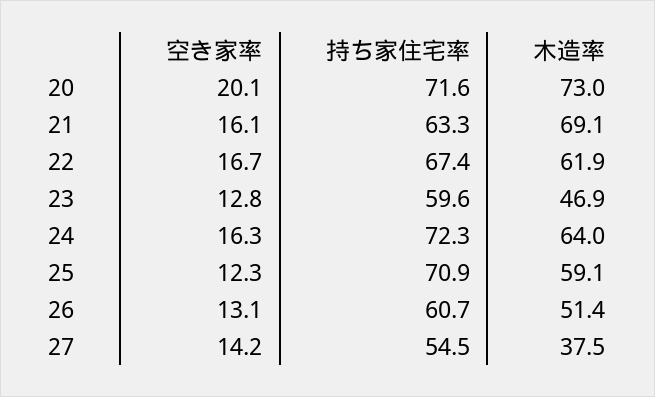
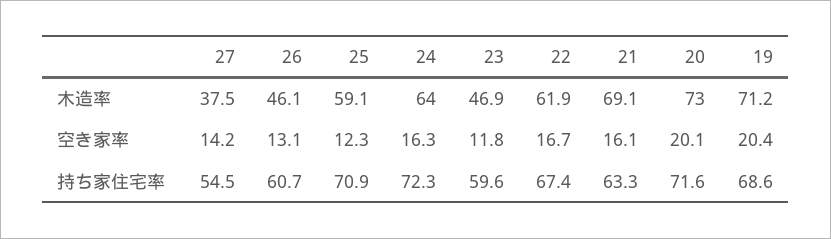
空き家率, 23: 12.8 -> 11.8
木造率, 26: 51.4 -> 46.1
木造率, 19: none -> 71.2
空き家率, 19: none -> 20.4
持ち家住宅率, 19: none -> 68.6

